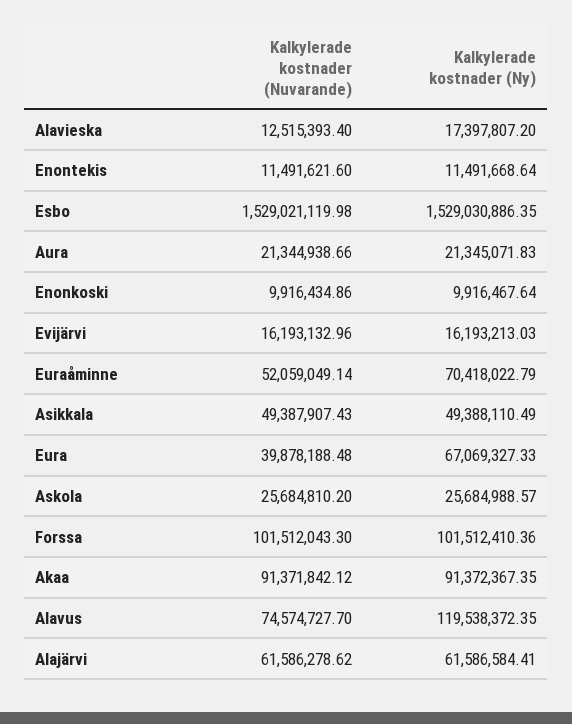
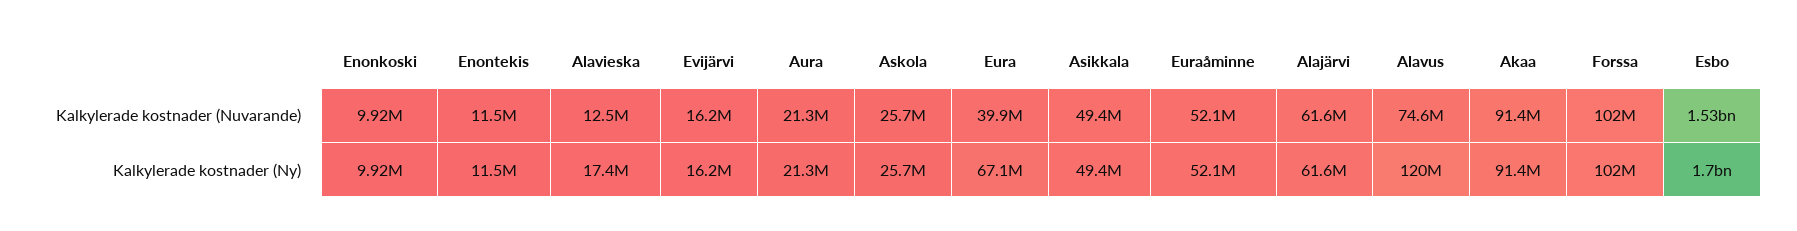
Kalkylerade kostnader (Ny), Esbo: 1529030886.35 -> 1700000000
Kalkylerade kostnader (Ny), Euraåminne: 70418022.79 -> 52100000

